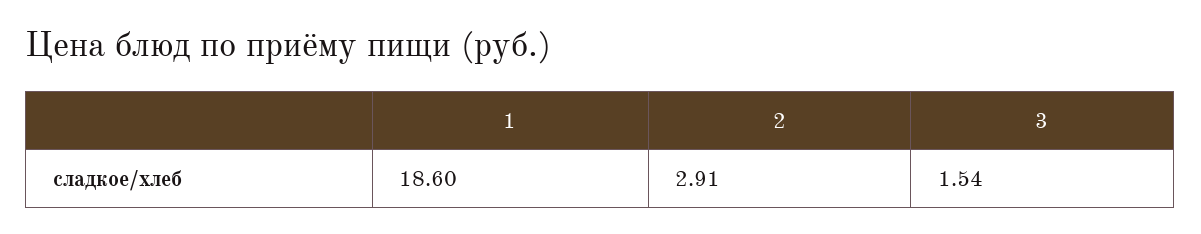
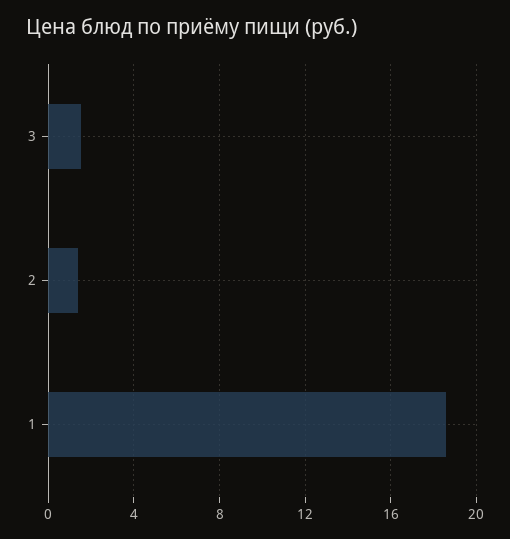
2: 2.91 -> 1.5

